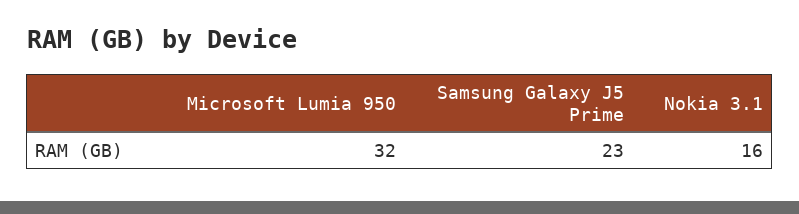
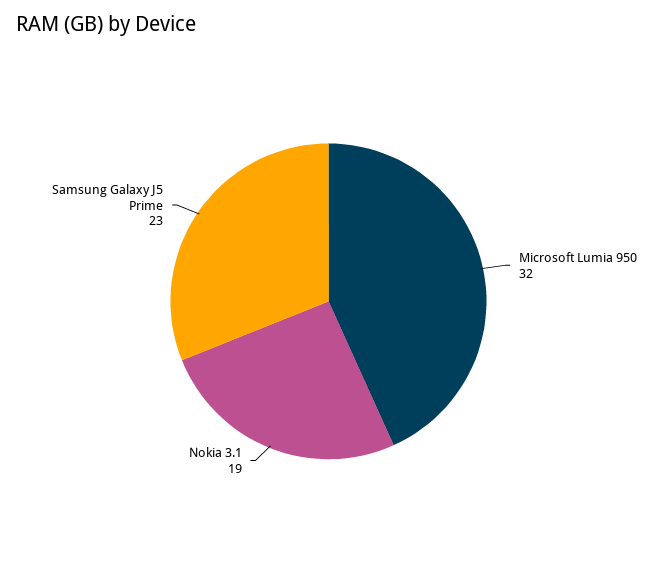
Nokia 3.1: 16 -> 19

